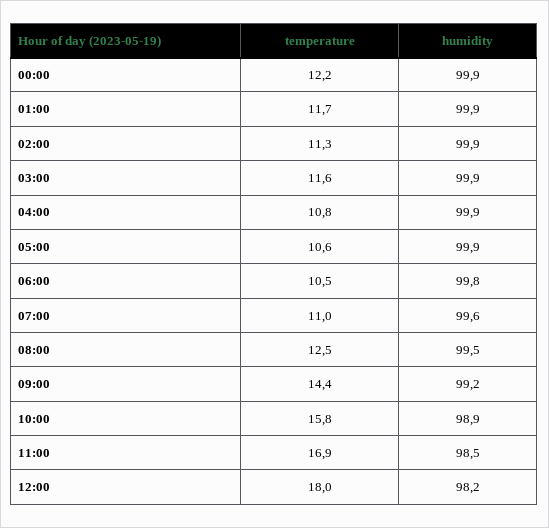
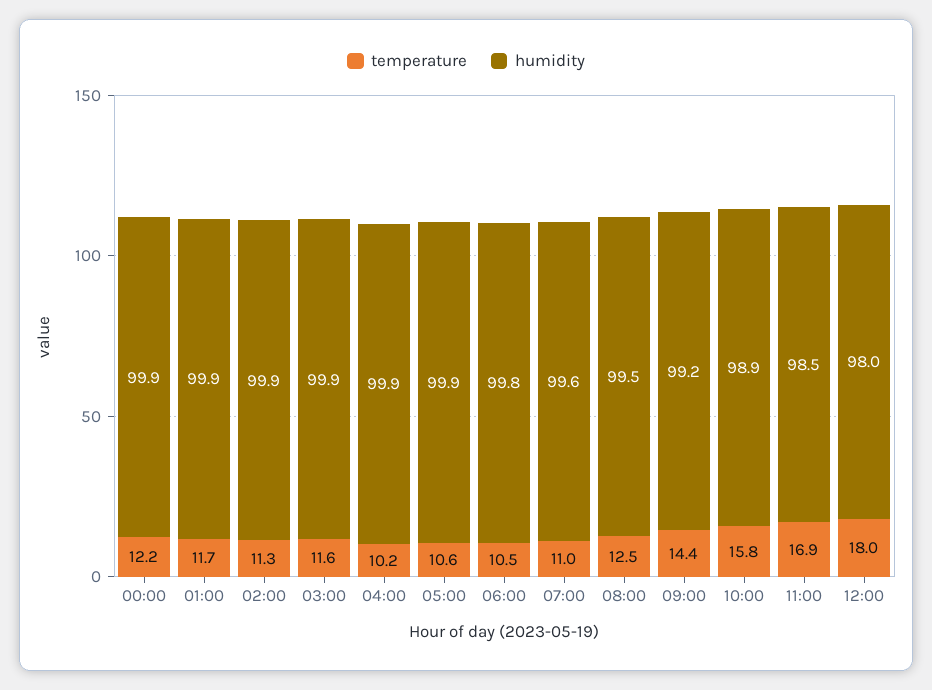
temperature, 04:00: 10.8 -> 10.2
humidity, 12:00: 98.2 -> 98

